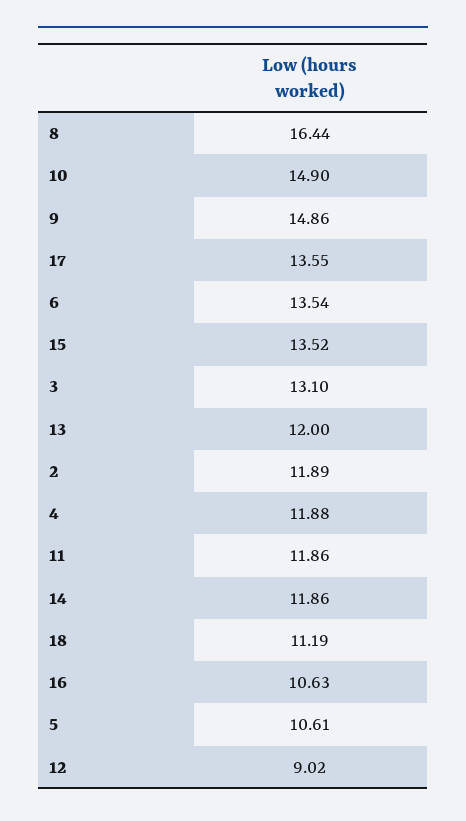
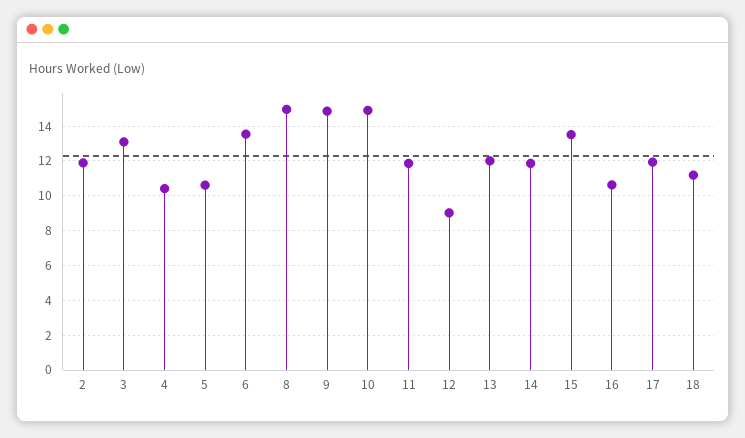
8: 16.44 -> 15
17: 13.55 -> 12
4: 11.88 -> 10.5

